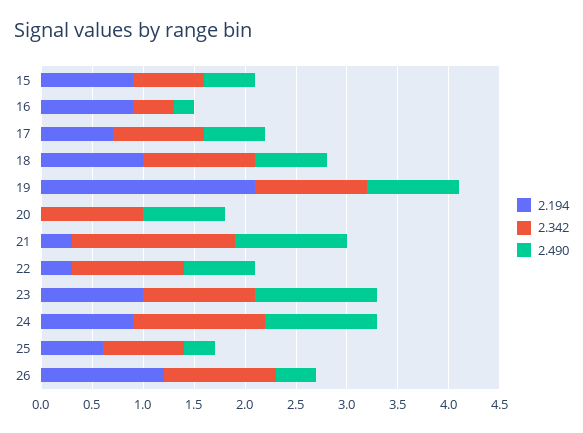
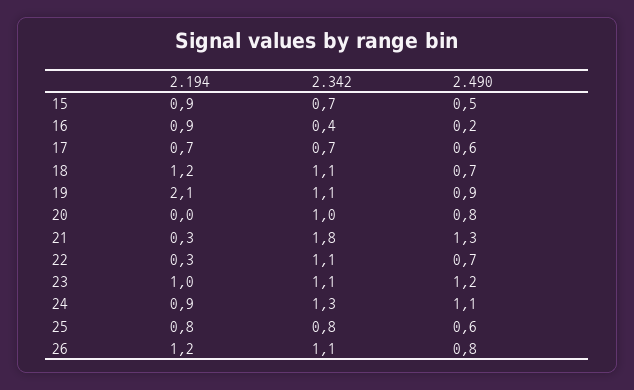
2.342, 17: 0.9 -> 0.7
2.194, 18: 1 -> 1.2
2.342, 21: 1.6 -> 1.8
2.490, 21: 1.1 -> 1.3
2.194, 25: 0.6 -> 0.8
2.490, 25: 0.3 -> 0.6
2.490, 26: 0.4 -> 0.8

